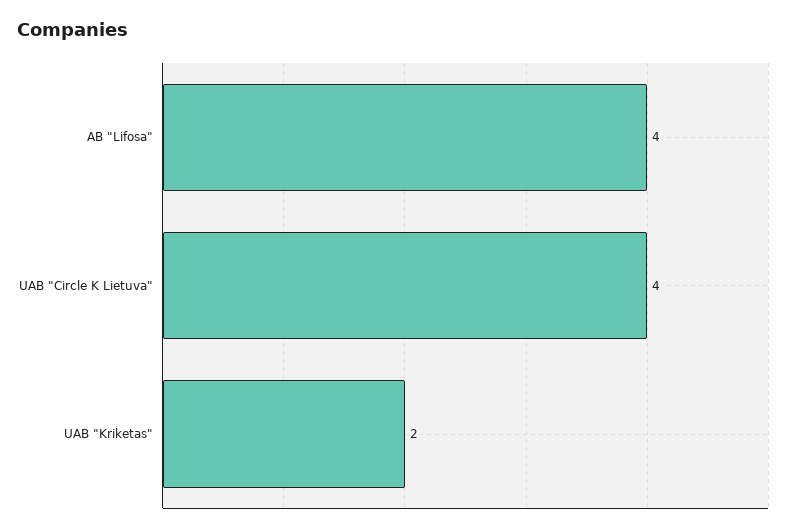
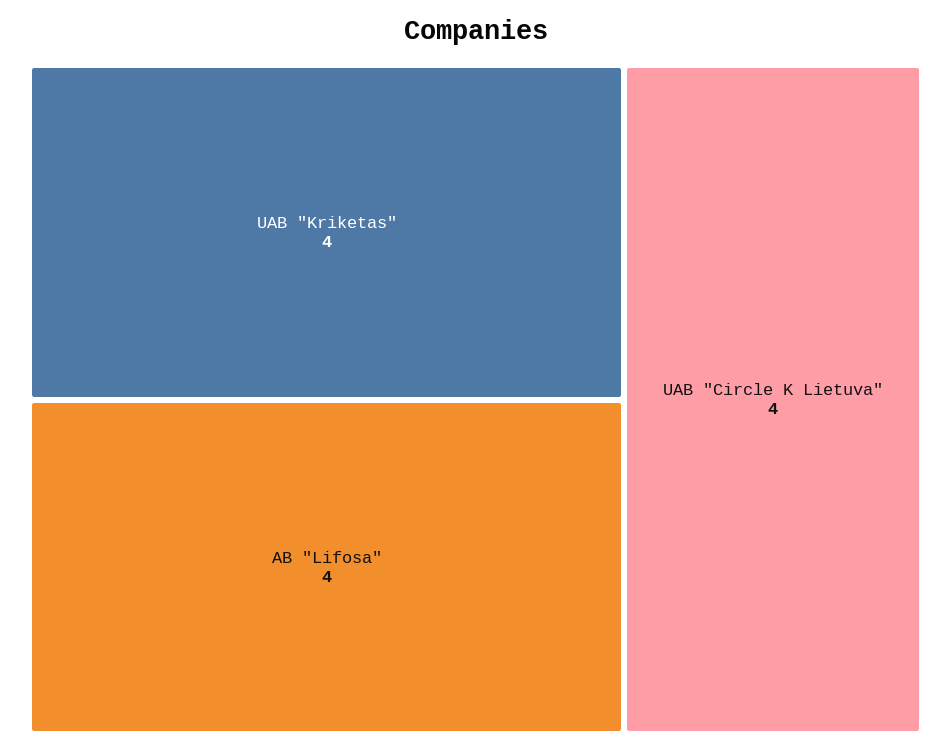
UAB "Kriketas": 2 -> 4

